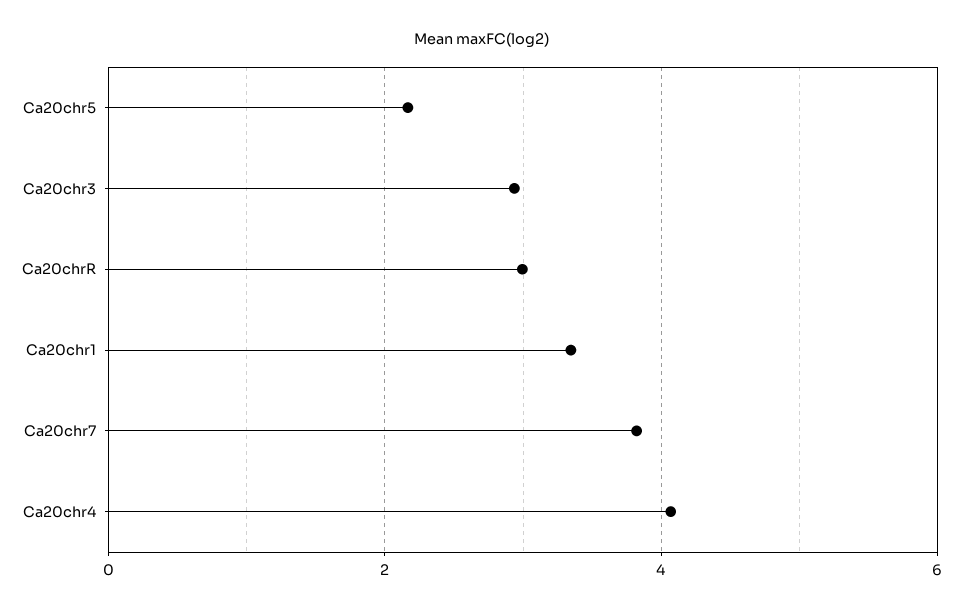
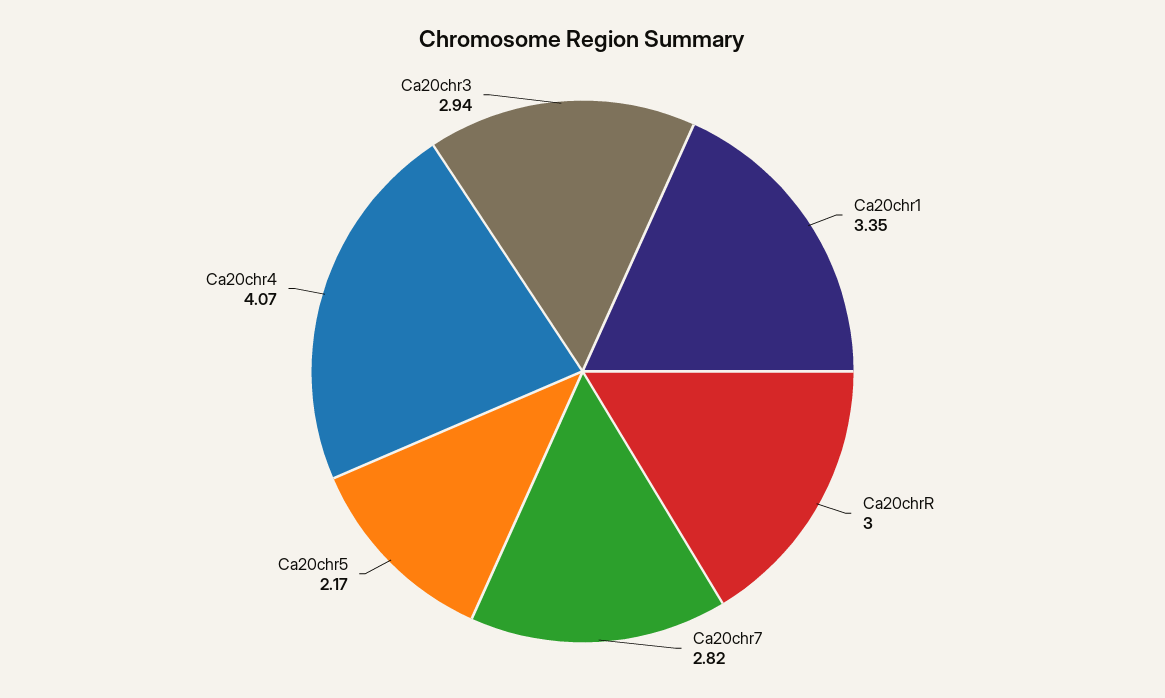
Ca20chr7: 3.8 -> 2.82

